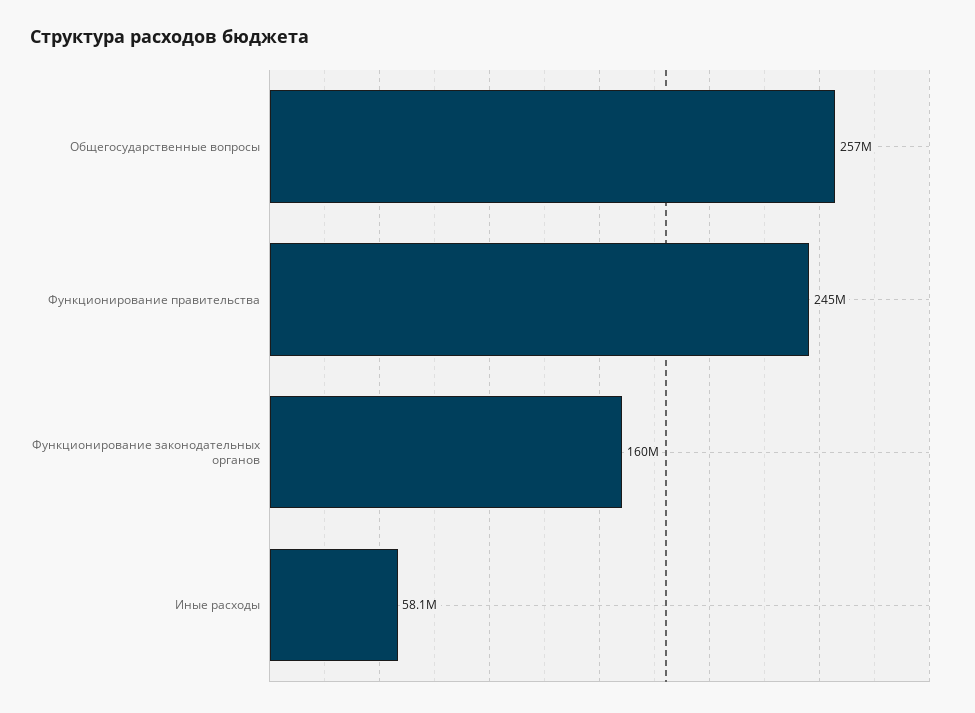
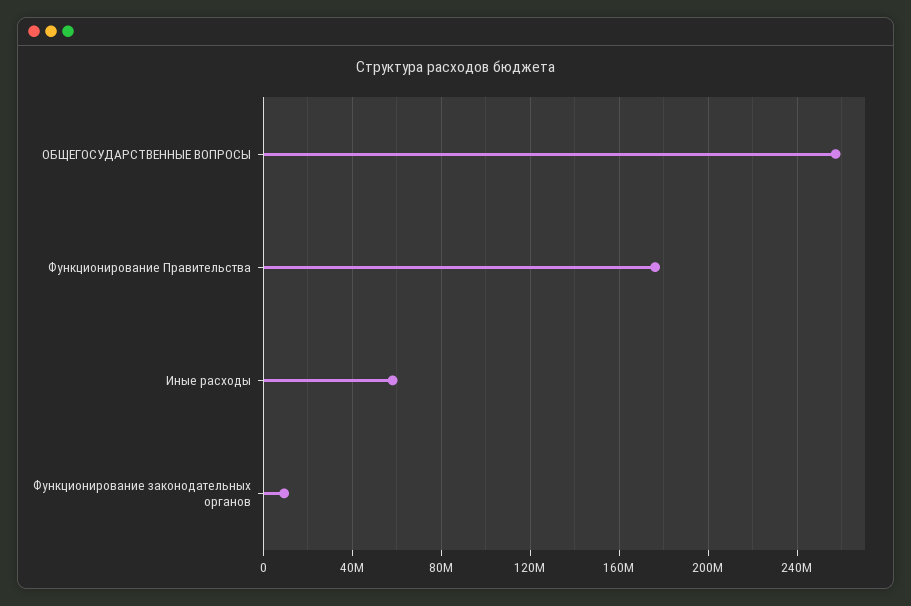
Функционирование правительства: 245000000 -> 175000000
Функционирование законодательных органов: 160000000 -> 10000000

